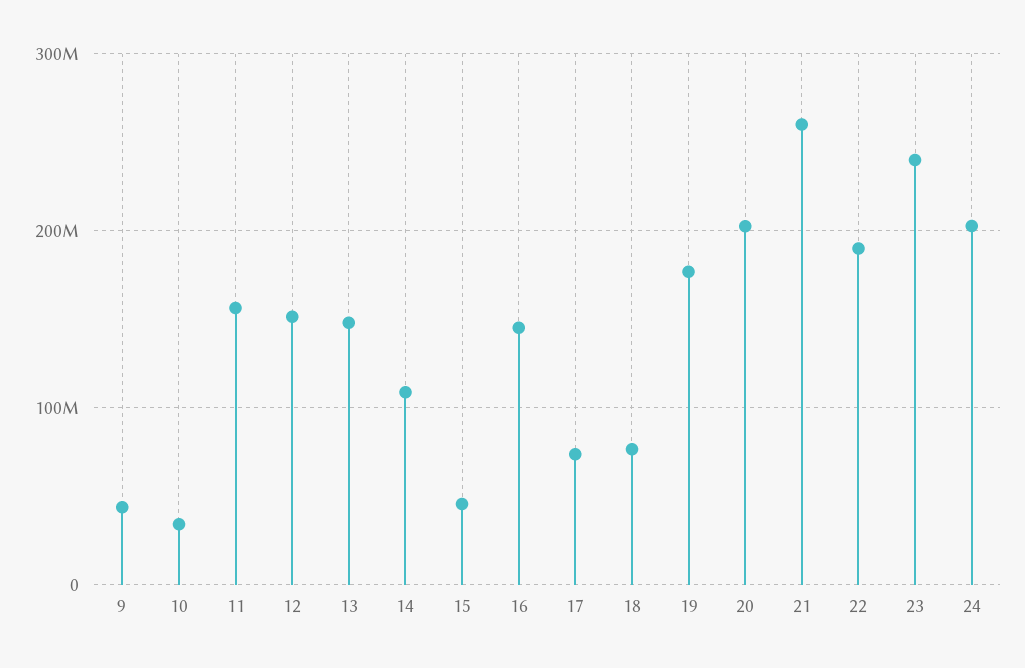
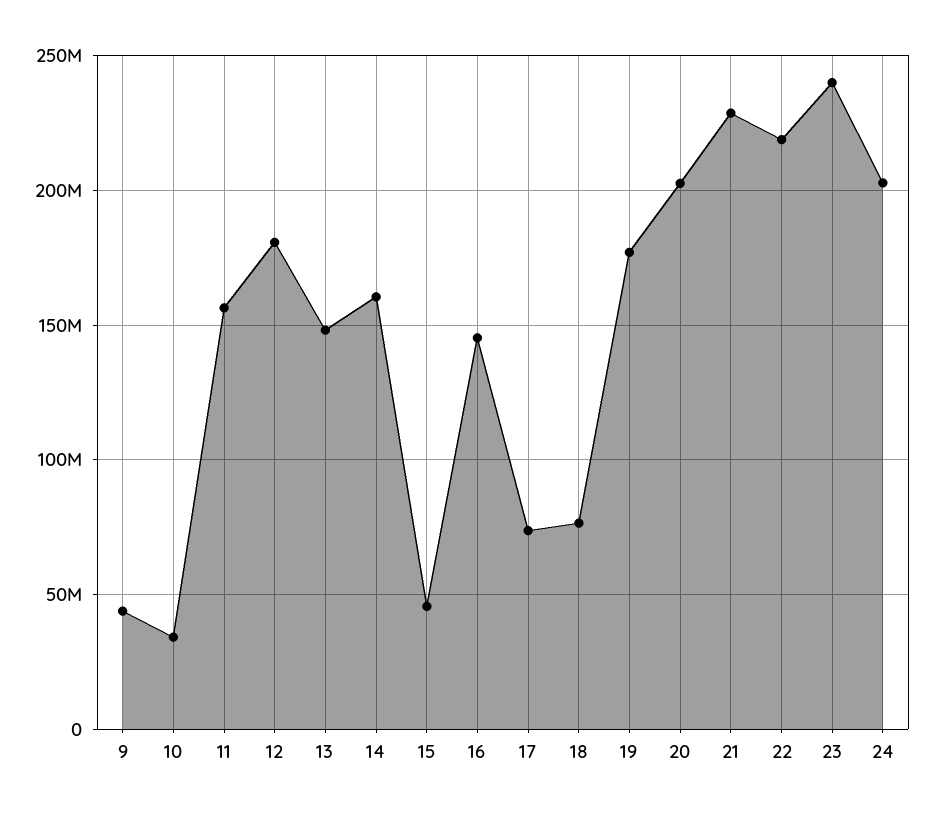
12: 150000000 -> 180000000
14: 110000000 -> 160000000
21: 260000000 -> 230000000
22: 190000000 -> 220000000

